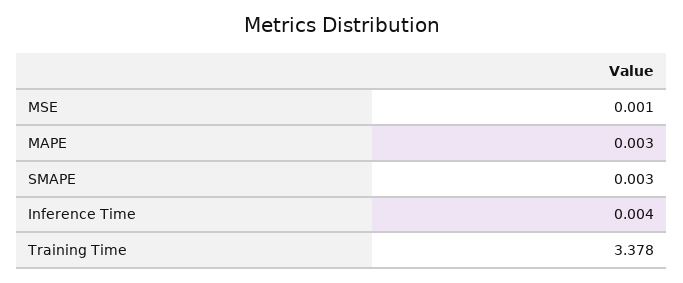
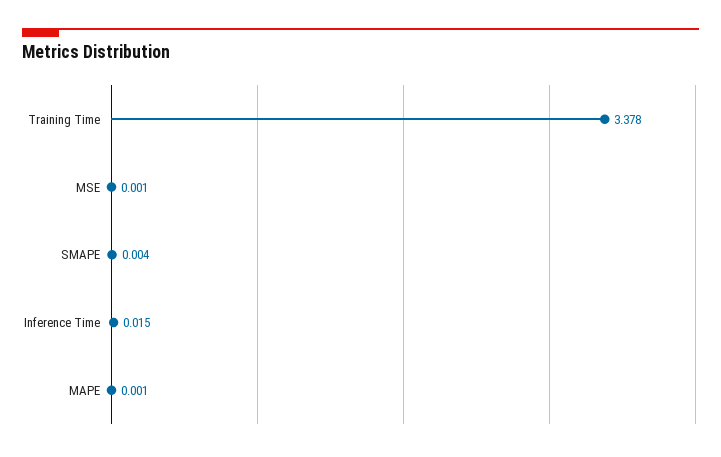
MAPE: 0.003 -> 0.001
SMAPE: 0.003 -> 0.004
Inference Time: 0.004 -> 0.015

